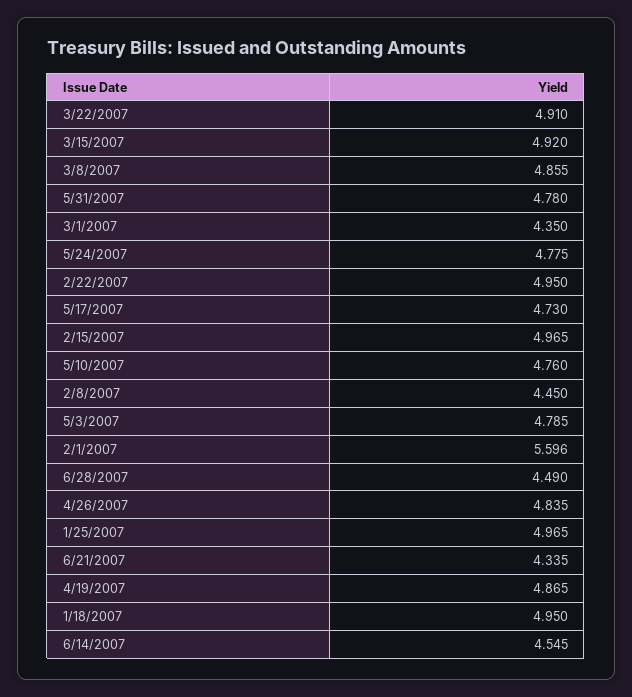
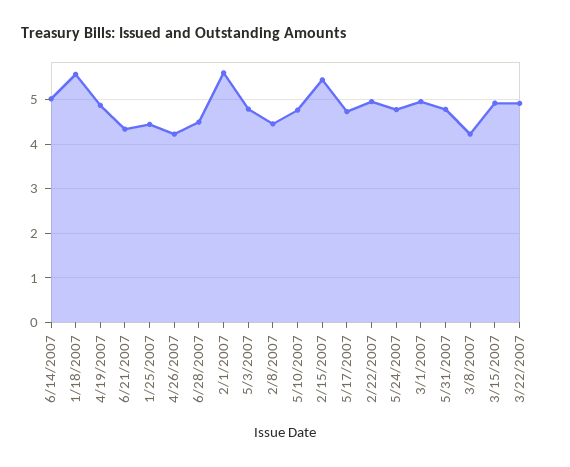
3/8/2007: 4.855 -> 4.2
3/1/2007: 4.35 -> 5
2/15/2007: 4.965 -> 5.4
4/26/2007: 4.835 -> 4.2
1/25/2007: 4.965 -> 4.4
1/18/2007: 4.95 -> 5.6
6/14/2007: 4.545 -> 5

